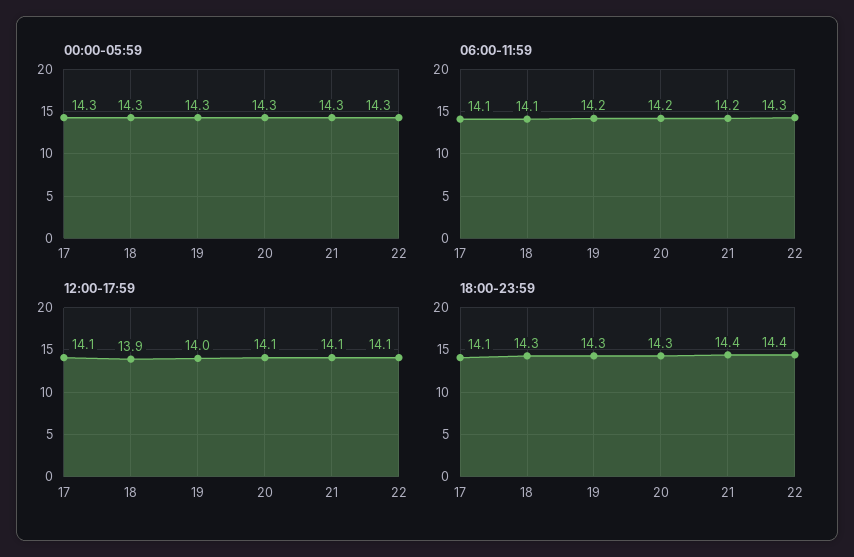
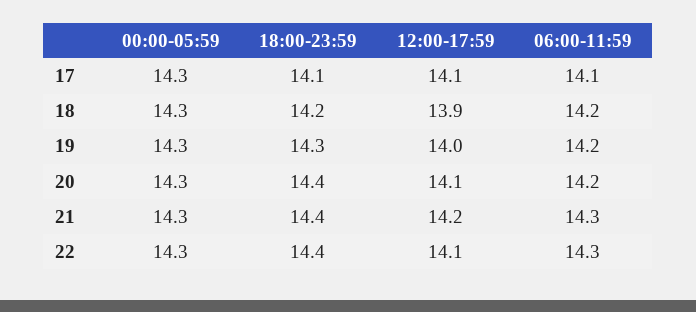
06:00-11:59, 18: 14.1 -> 14.2
06:00-11:59, 21: 14.2 -> 14.3
12:00-17:59, 21: 14.1 -> 14.2
18:00-23:59, 18: 14.3 -> 14.2
18:00-23:59, 20: 14.3 -> 14.4

